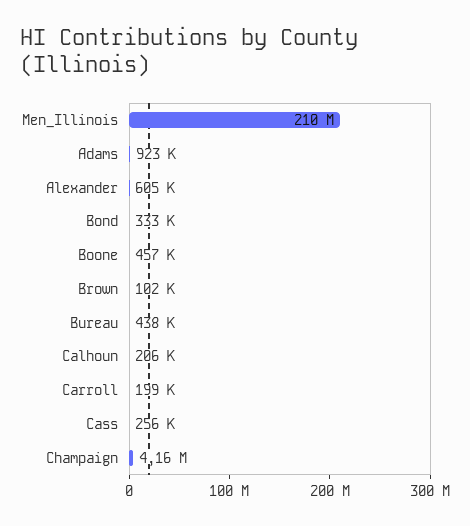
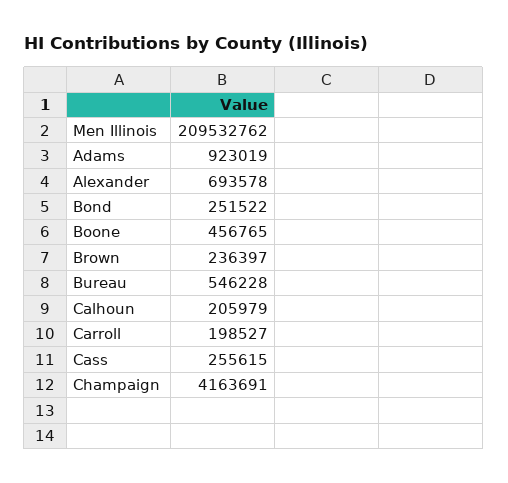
Alexander: 605000 -> 693578
Bond: 333000 -> 251522
Brown: 102000 -> 236397
Bureau: 438000 -> 546228

